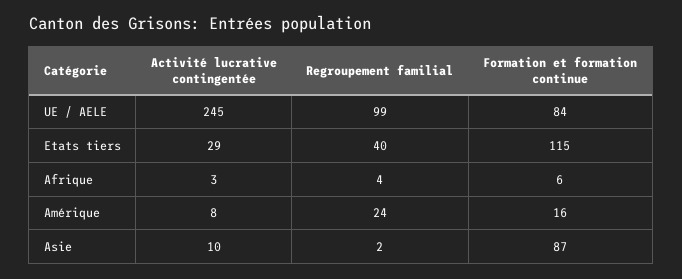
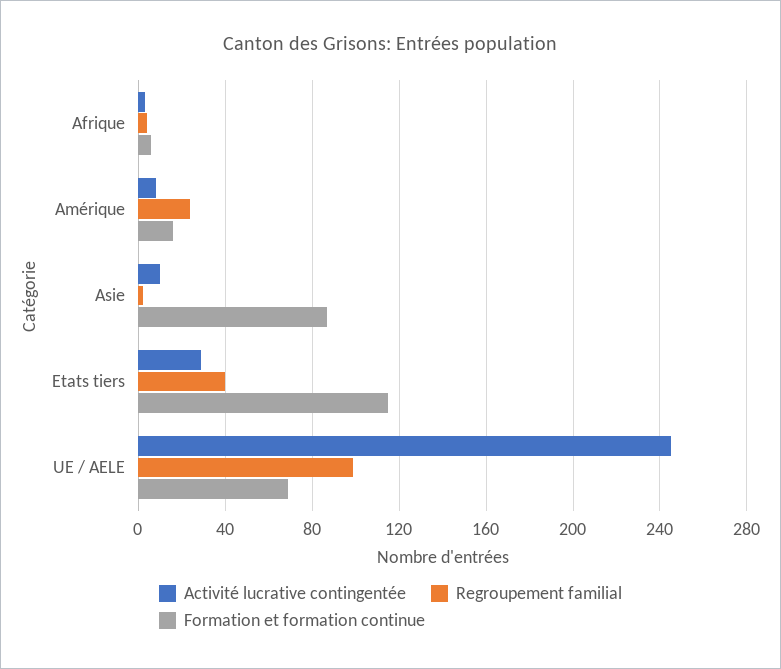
Formation et formation continue, UE / AELE: 84 -> 70

